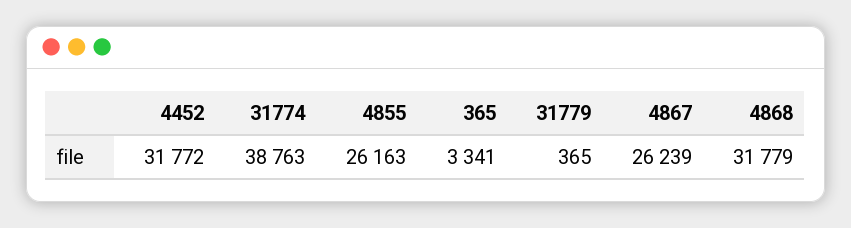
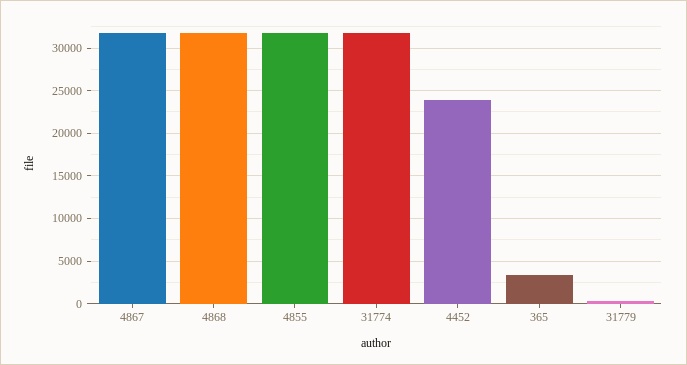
4452: 31772 -> 24000
31774: 38763 -> 32000
4855: 26163 -> 32000
4867: 26239 -> 32000

